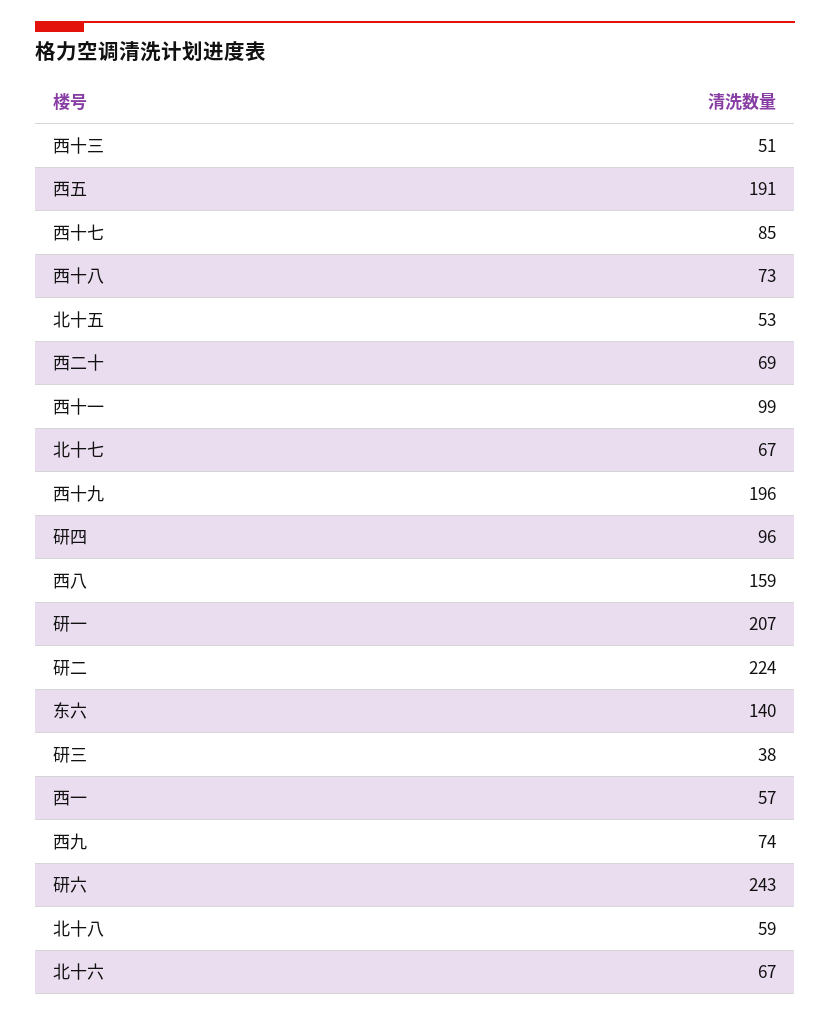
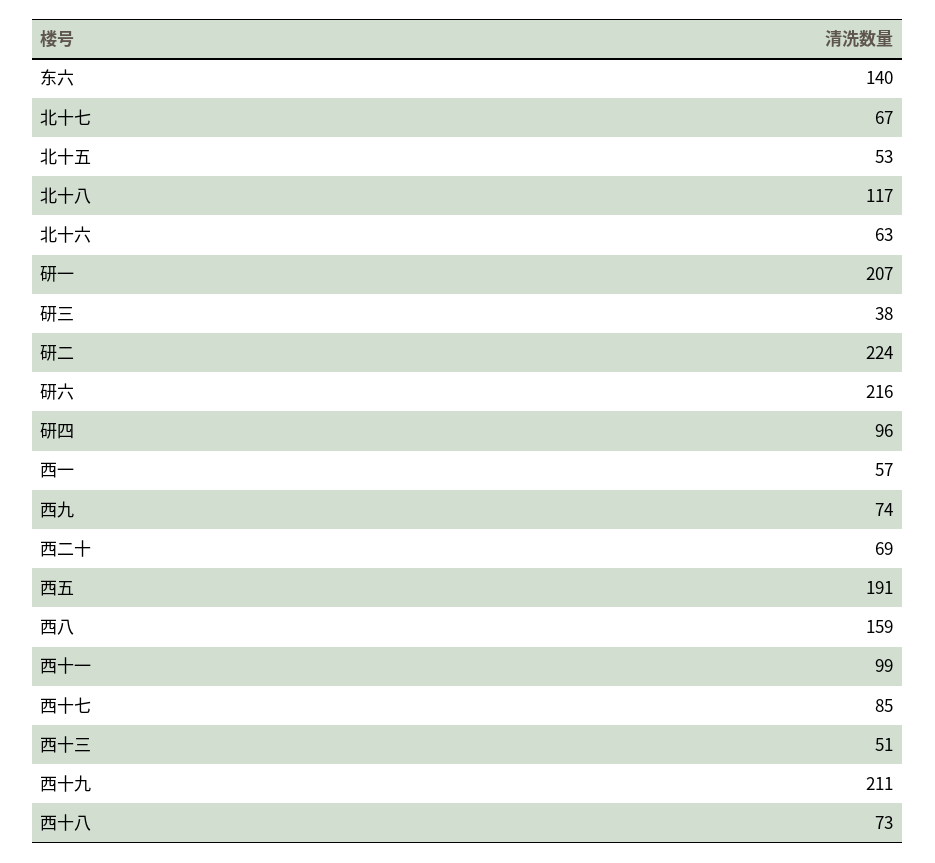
西十九: 196 -> 211
研六: 243 -> 216
北十八: 59 -> 117
北十六: 67 -> 63

